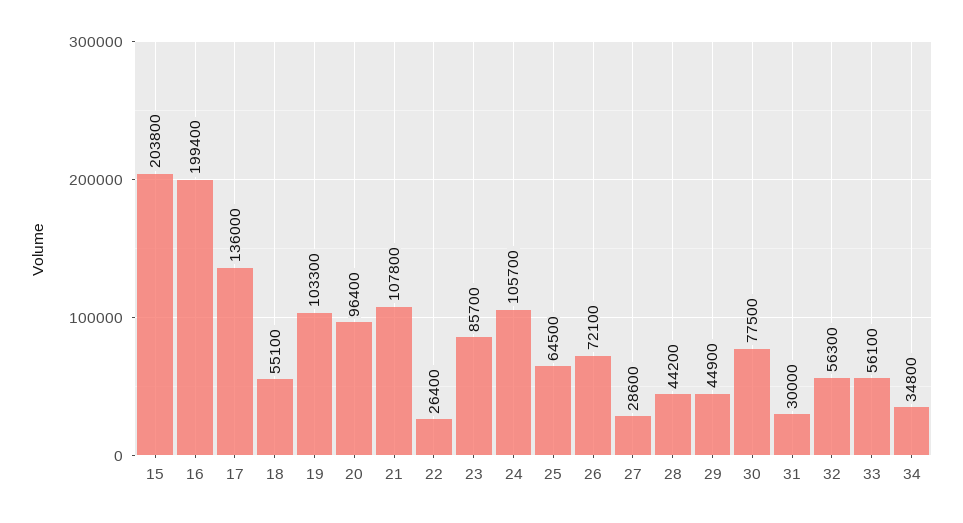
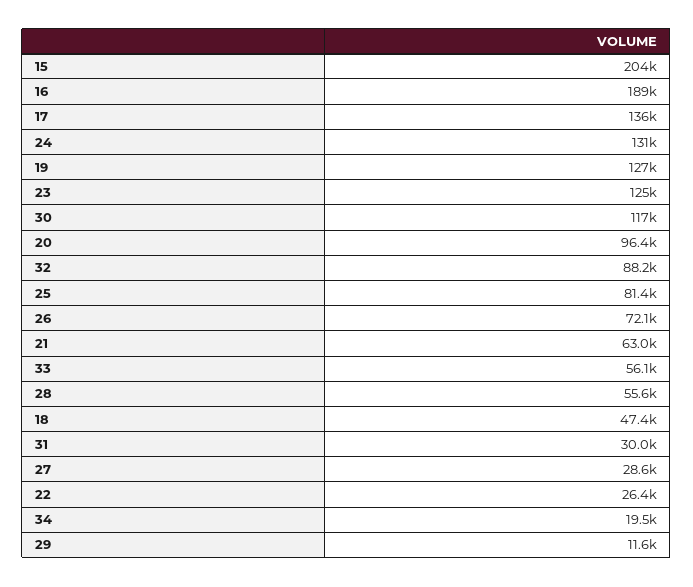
16: 199400 -> 189000
18: 55100 -> 47400
19: 103300 -> 127000
21: 107800 -> 63000
23: 85700 -> 125000
24: 105700 -> 131000
25: 64500 -> 81400
28: 44200 -> 55600
29: 44900 -> 11600
30: 77500 -> 117000
32: 56300 -> 88200
34: 34800 -> 19500

